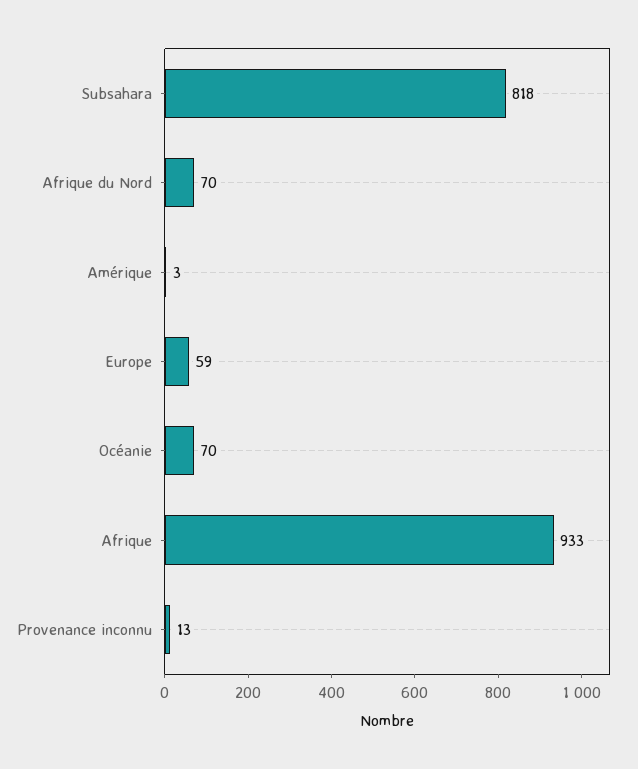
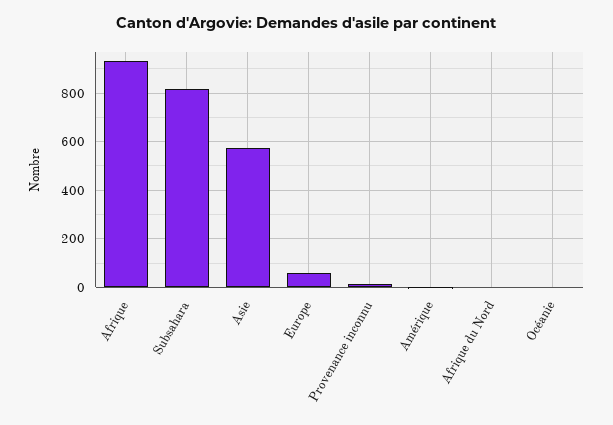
Afrique du Nord: 70 -> 0
Océanie: 70 -> 0
Asie: none -> 575

